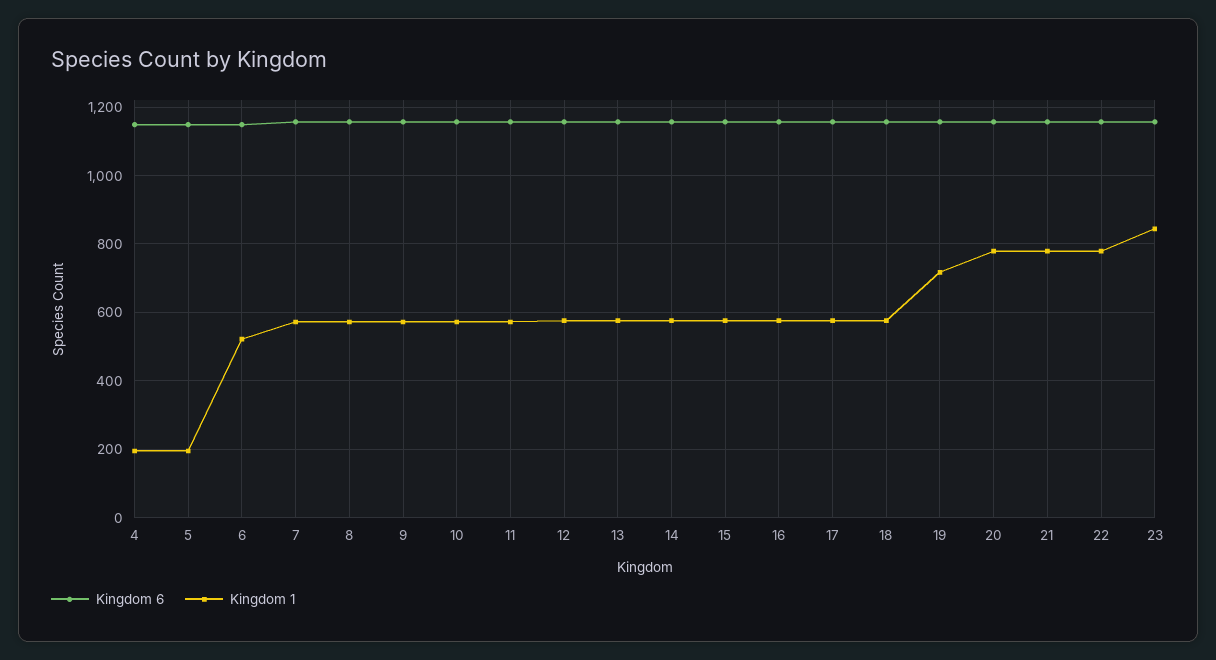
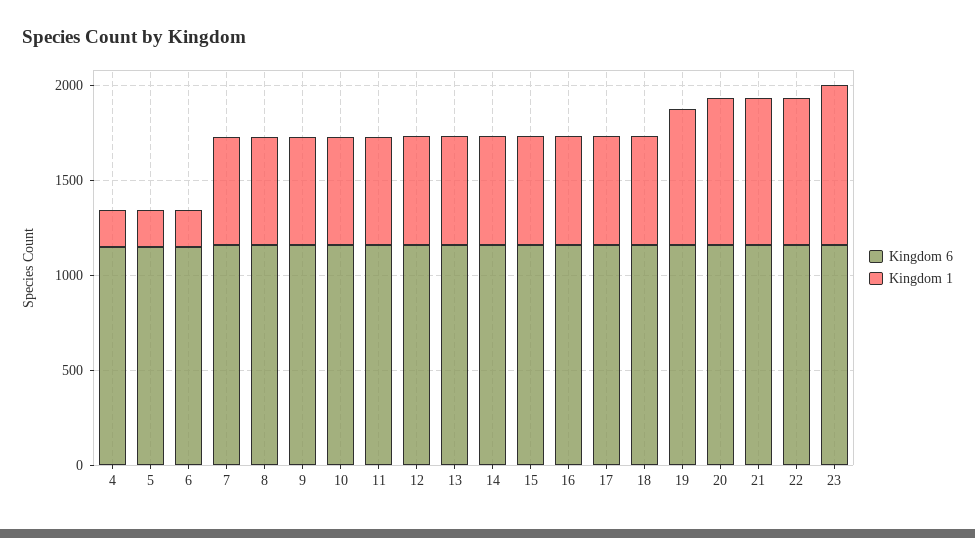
Kingdom 1, 6: 520 -> 200

